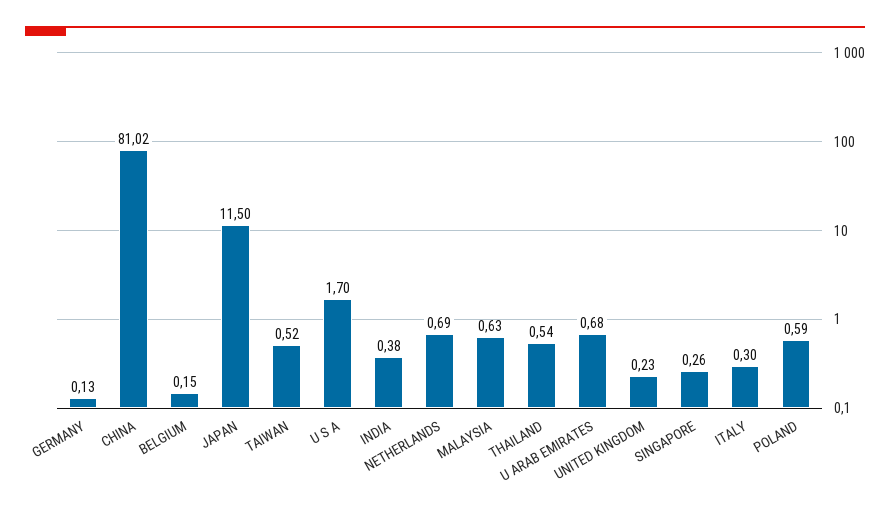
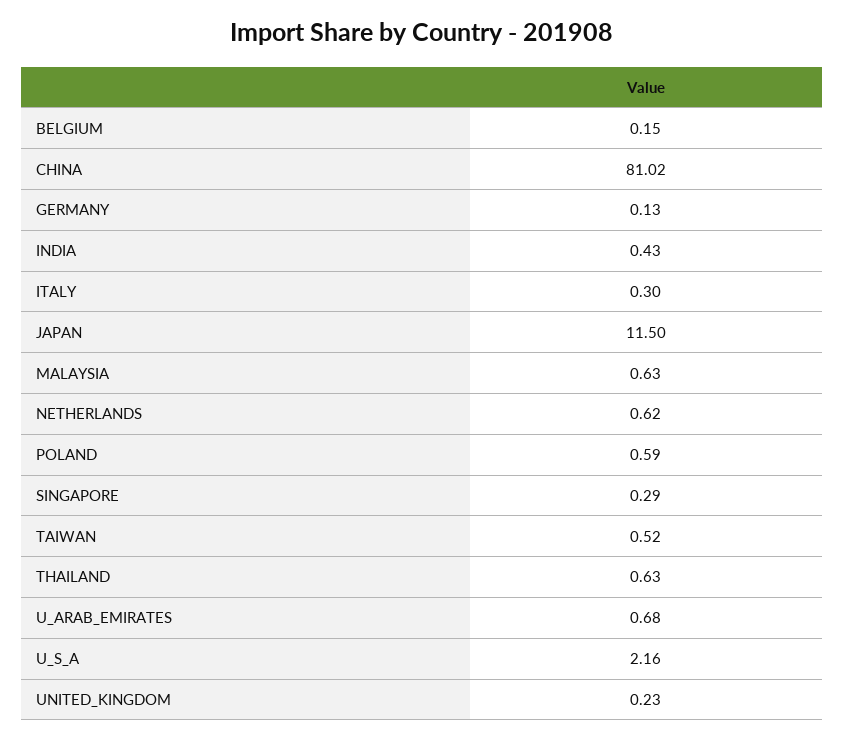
U S A: 1.7 -> 2.16
INDIA: 0.38 -> 0.43
NETHERLANDS: 0.69 -> 0.62
THAILAND: 0.54 -> 0.63
SINGAPORE: 0.26 -> 0.29

